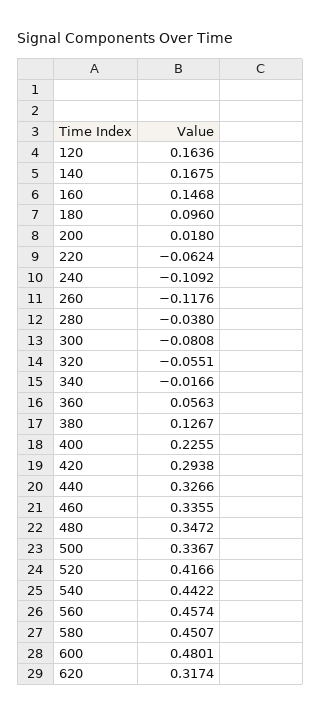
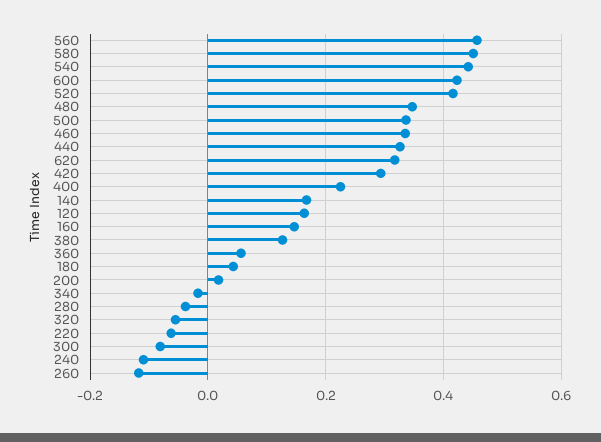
180: 0.096 -> 0.04
600: 0.4801 -> 0.42

